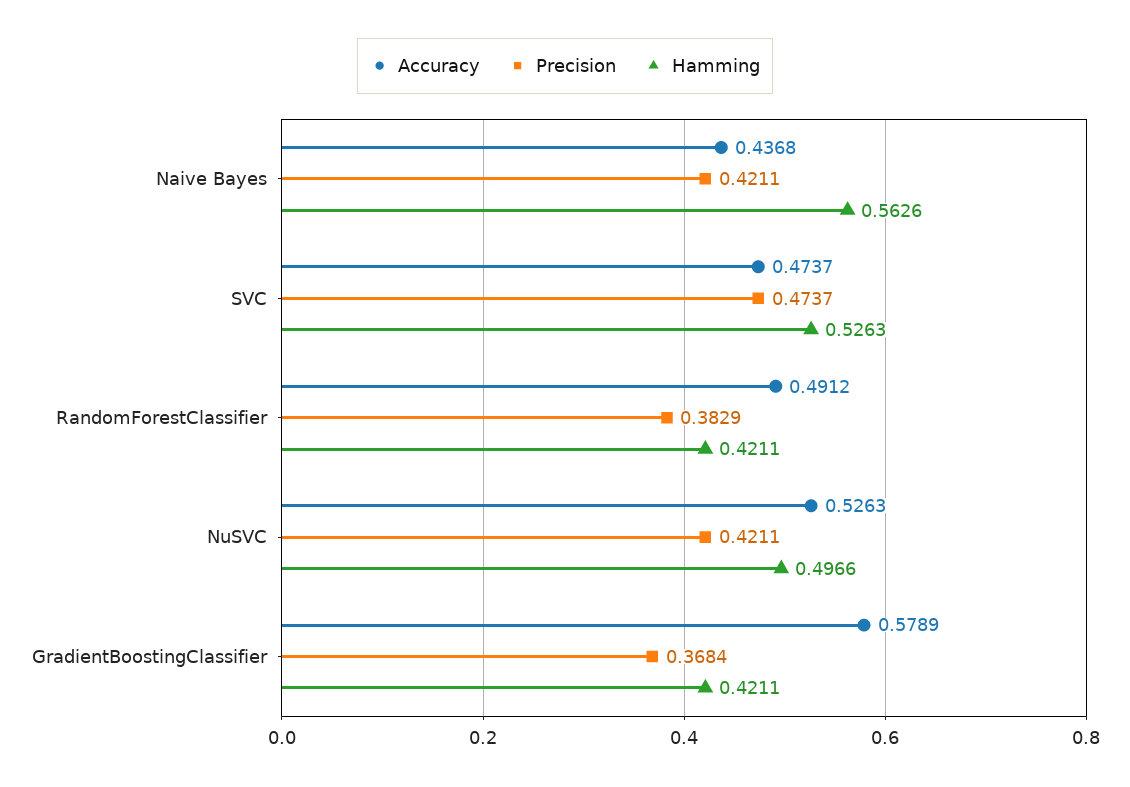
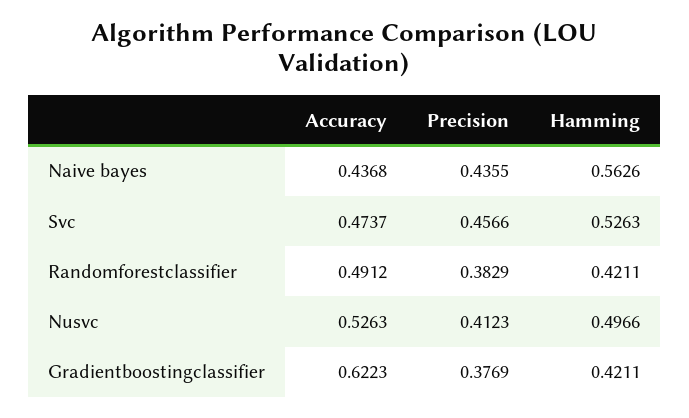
Precision, Naive Bayes: 0.4211 -> 0.4355
Precision, SVC: 0.4737 -> 0.4566
Precision, NuSVC: 0.4211 -> 0.4123
Accuracy, GradientBoostingClassifier: 0.5789 -> 0.6223
Precision, GradientBoostingClassifier: 0.3684 -> 0.3769

